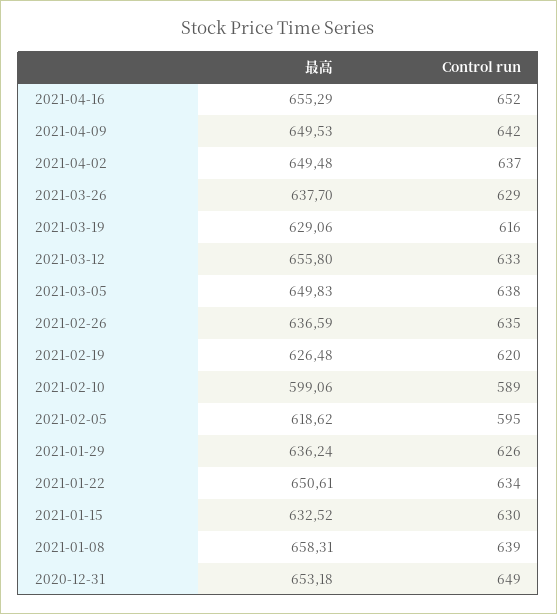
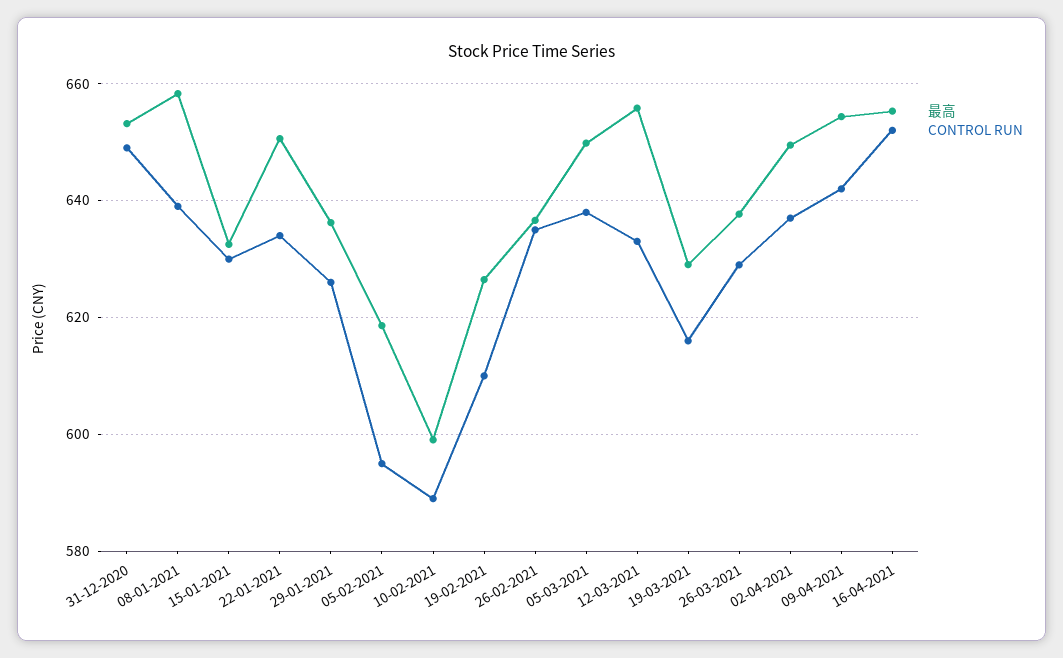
最高, 2021-04-09: 649.53 -> 654
Control run, 2021-02-19: 620 -> 610

